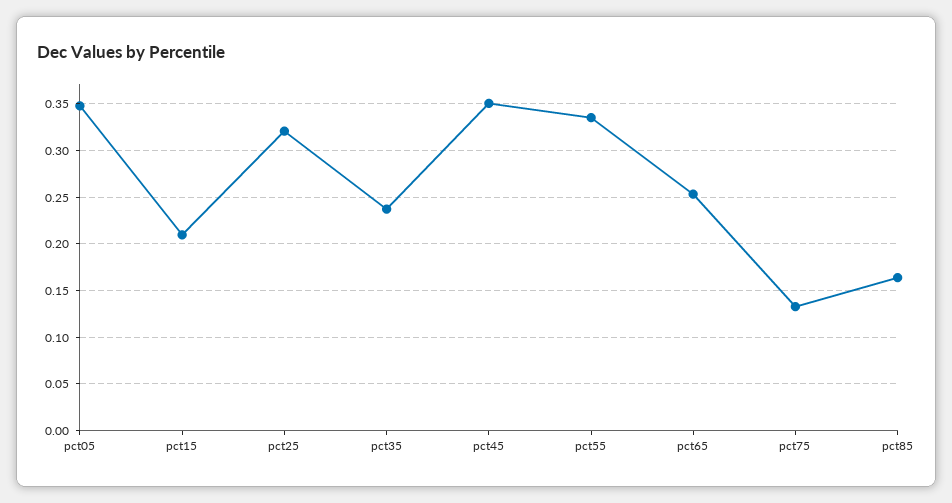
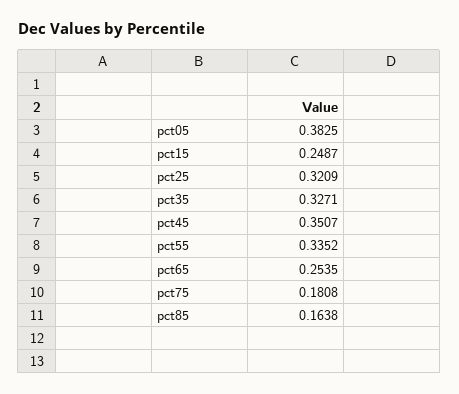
pct05: 0.35 -> 0.3825
pct15: 0.21 -> 0.2487
pct35: 0.24 -> 0.3271
pct75: 0.13 -> 0.1808

